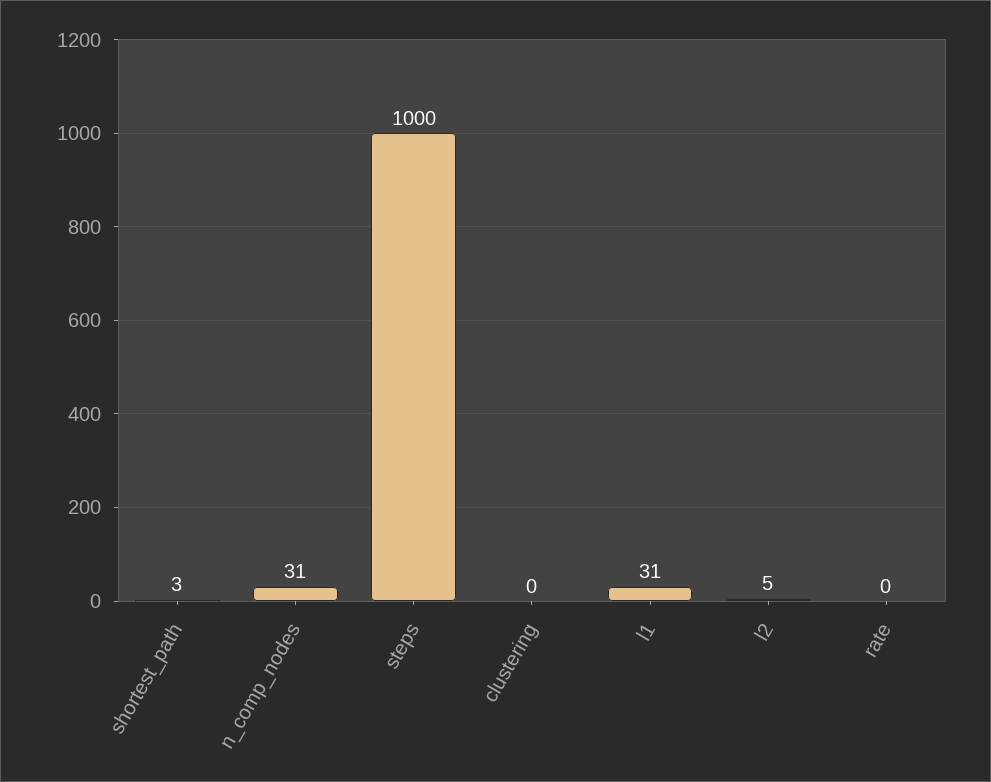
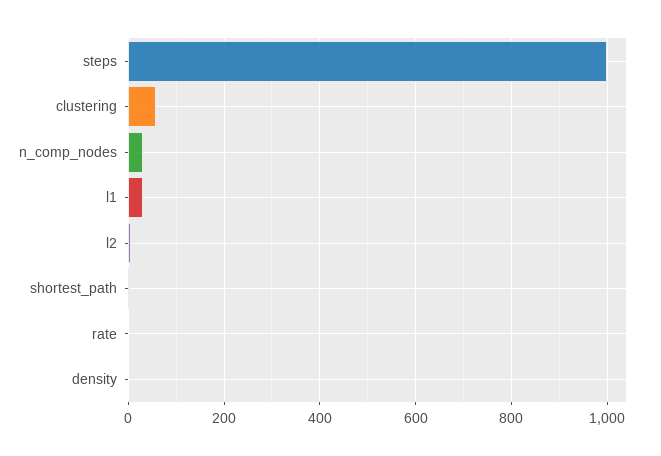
clustering: 0 -> 60
density: none -> 0

